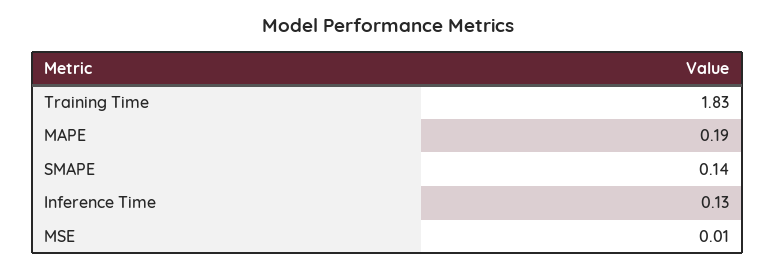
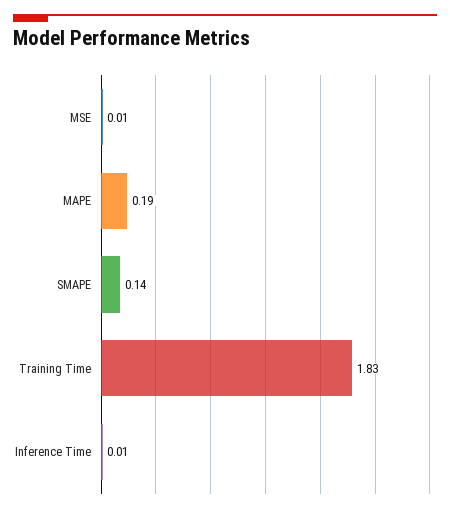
Inference Time: 0.13 -> 0.01

